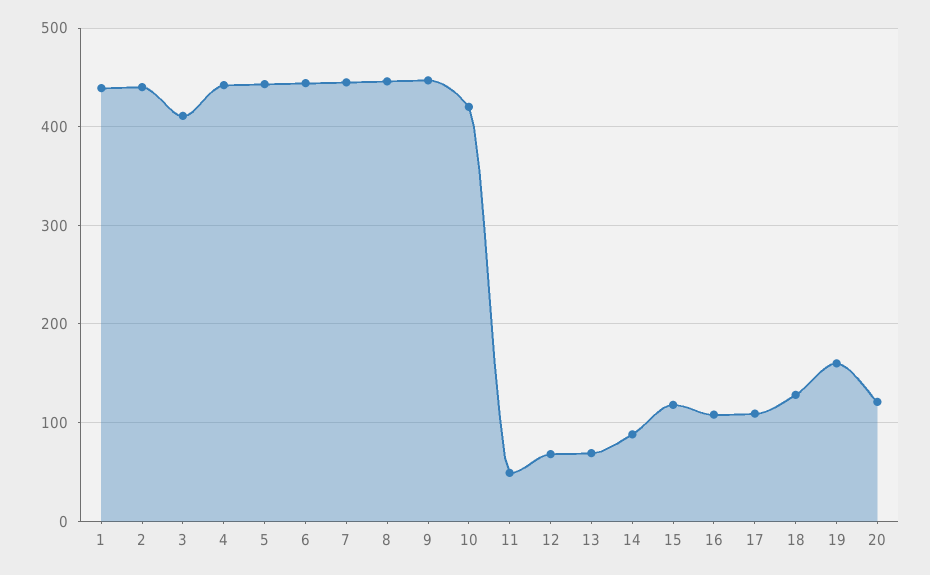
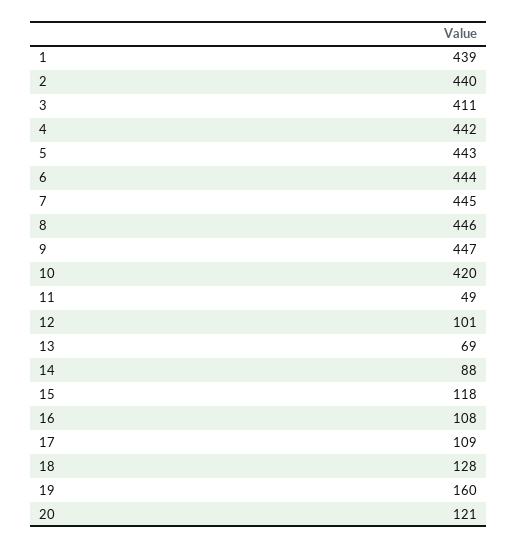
12: 70 -> 101

